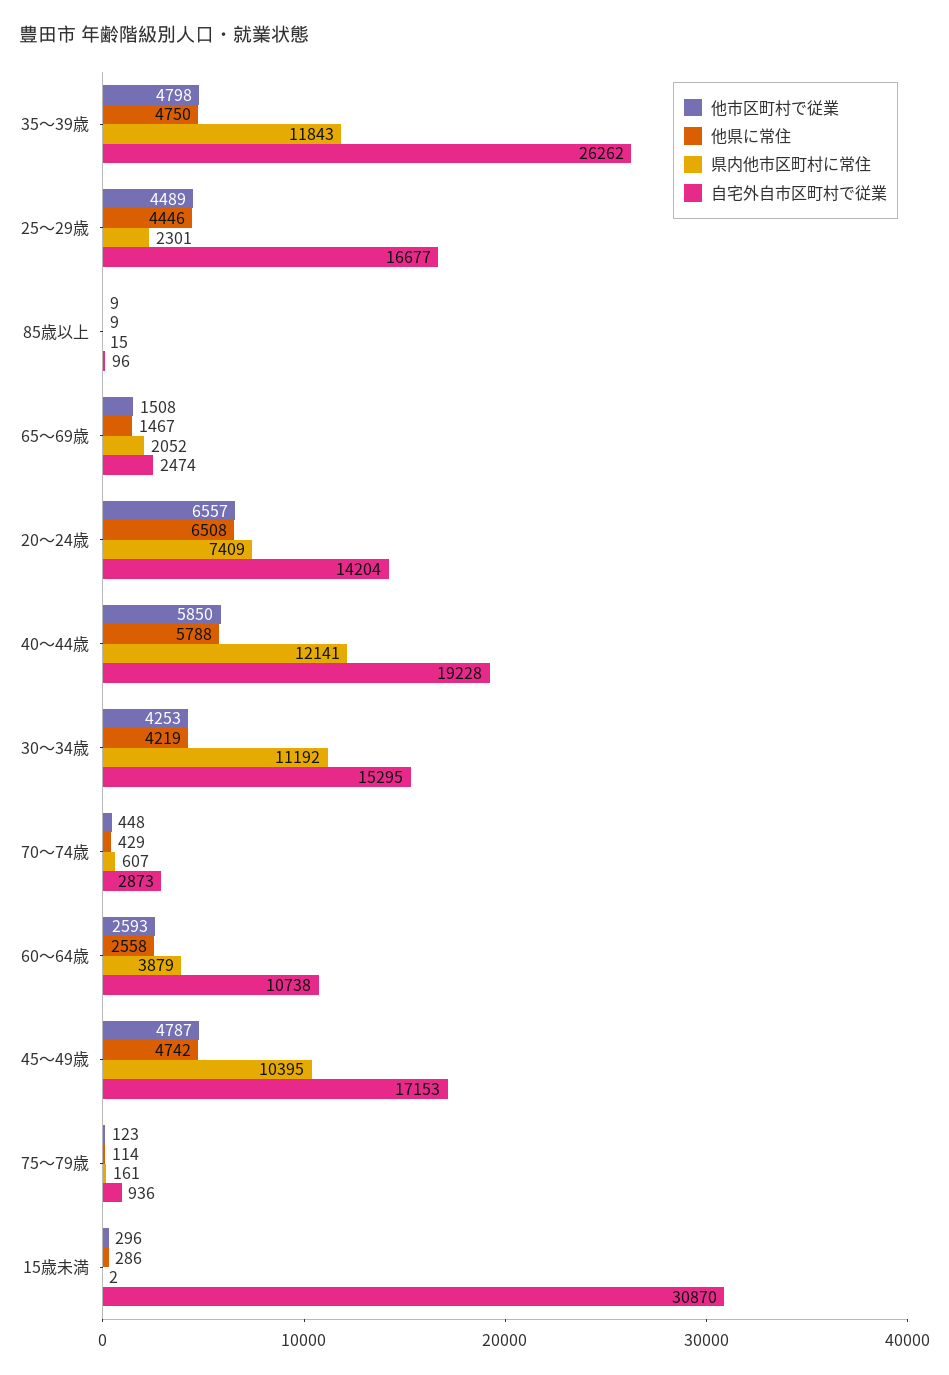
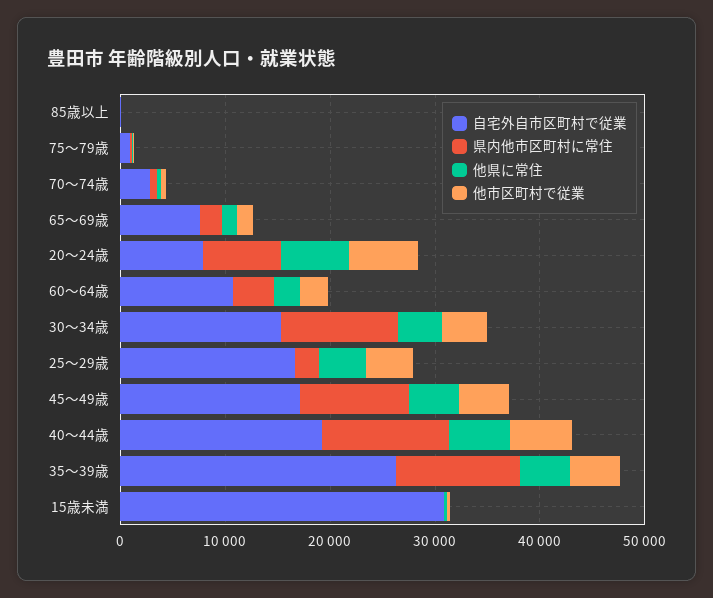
自宅外自市区町村で従業, 65～69歳: 2474 -> 8000
自宅外自市区町村で従業, 20～24歳: 14204 -> 8000

